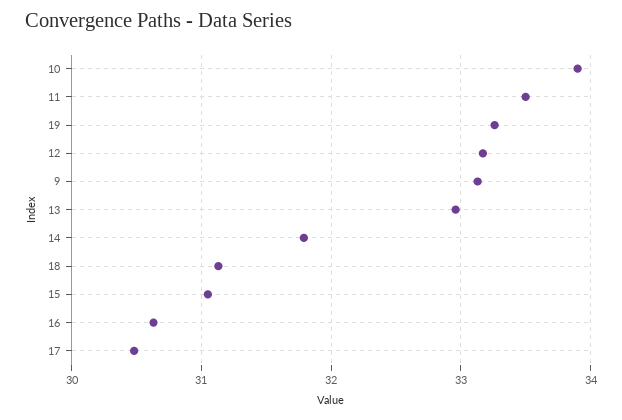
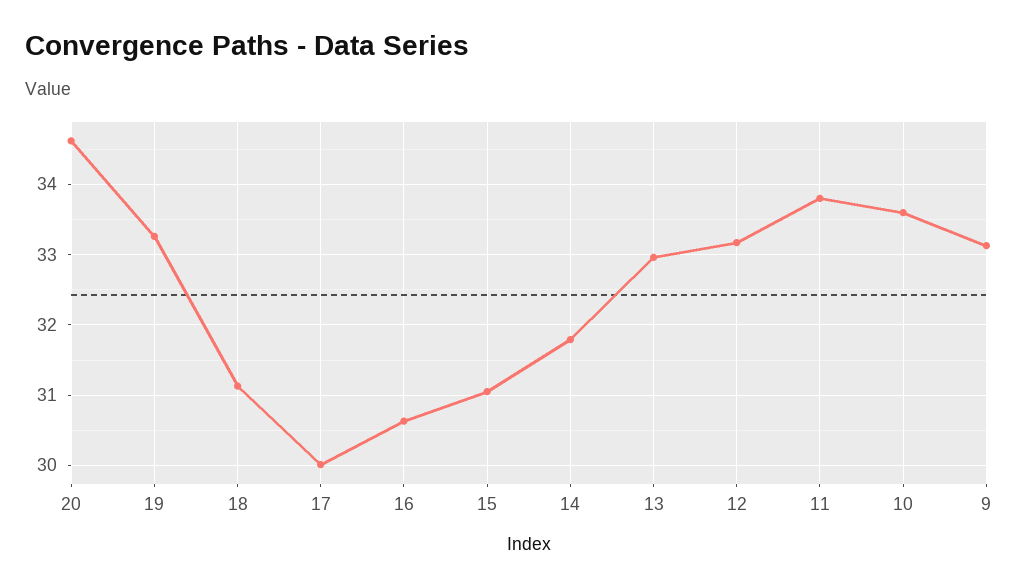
10: 33.9 -> 33.6
11: 33.5 -> 33.8
17: 30.5 -> 30
20: none -> 34.6

